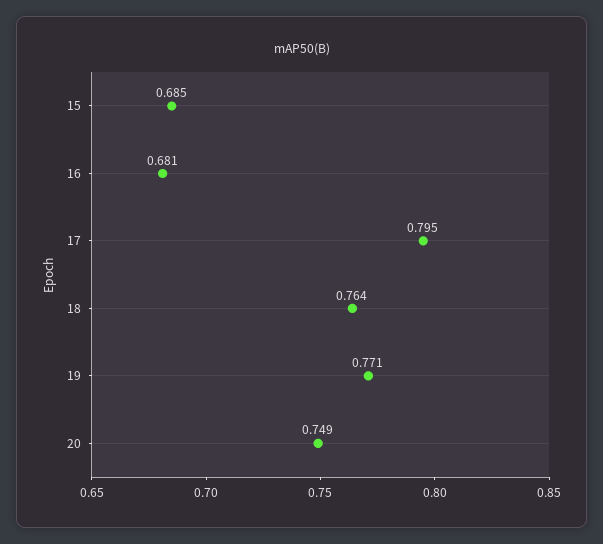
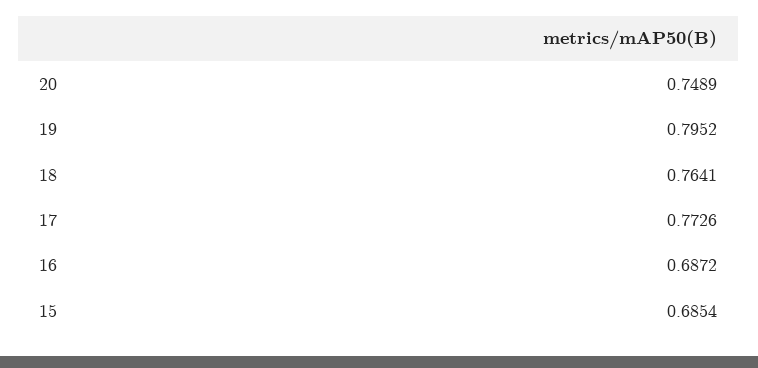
16: 0.681 -> 0.6872
17: 0.795 -> 0.7726
19: 0.771 -> 0.7952

